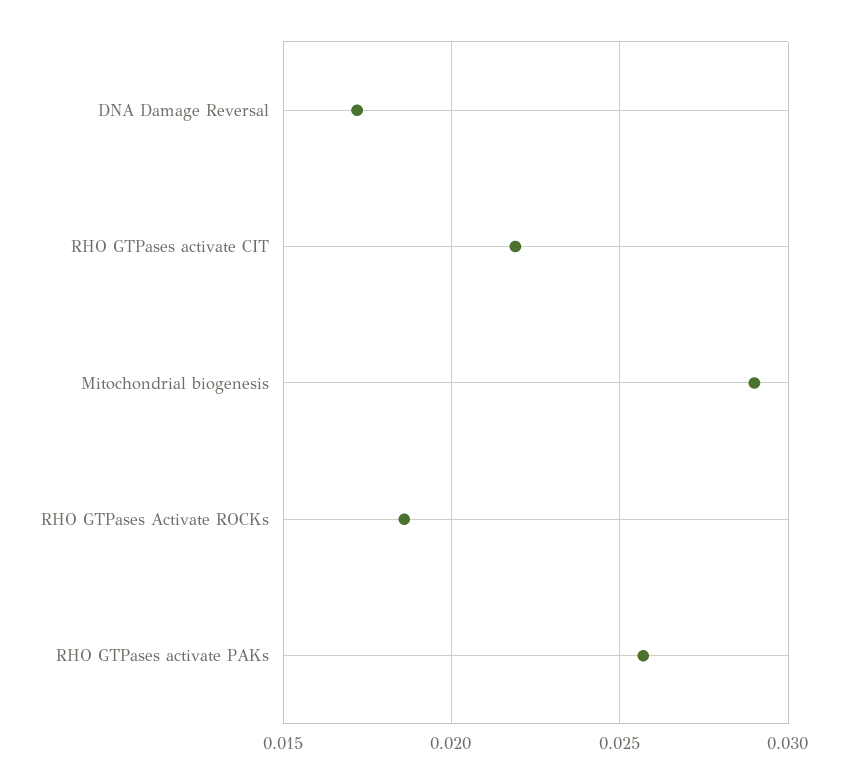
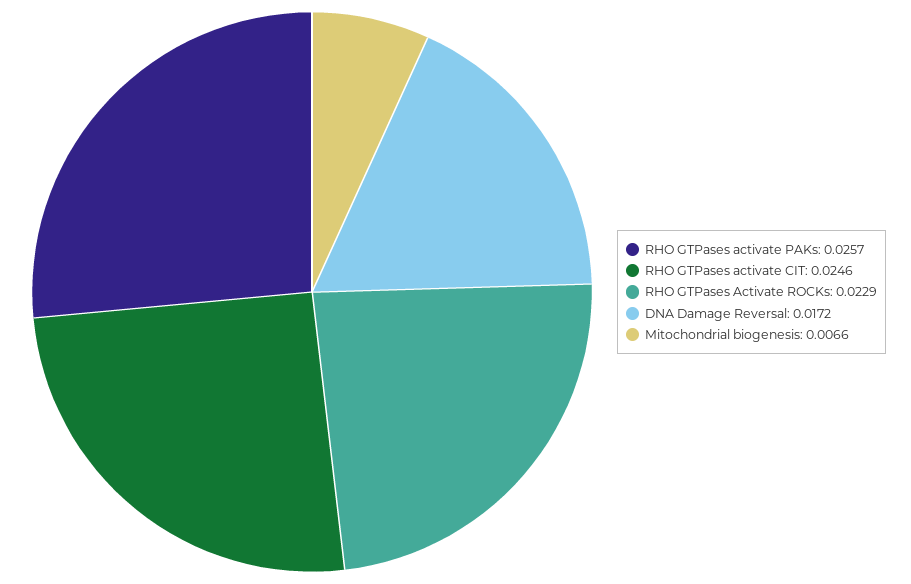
RHO GTPases activate CIT: 0.022 -> 0.0246
Mitochondrial biogenesis: 0.029 -> 0.0066
RHO GTPases Activate ROCKs: 0.0185 -> 0.0229

